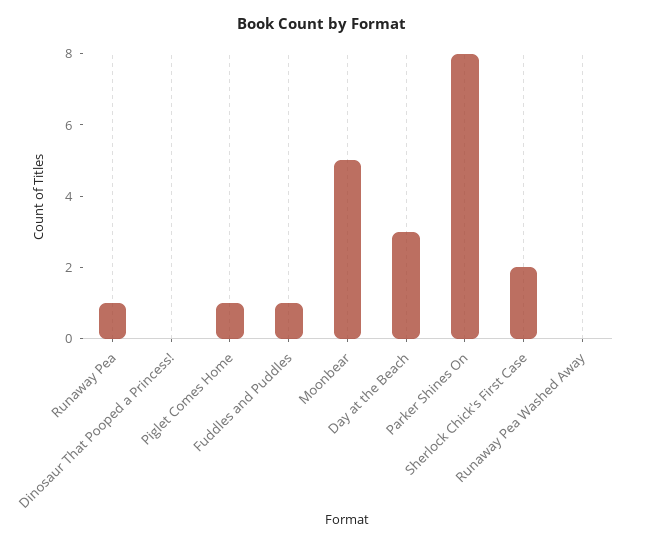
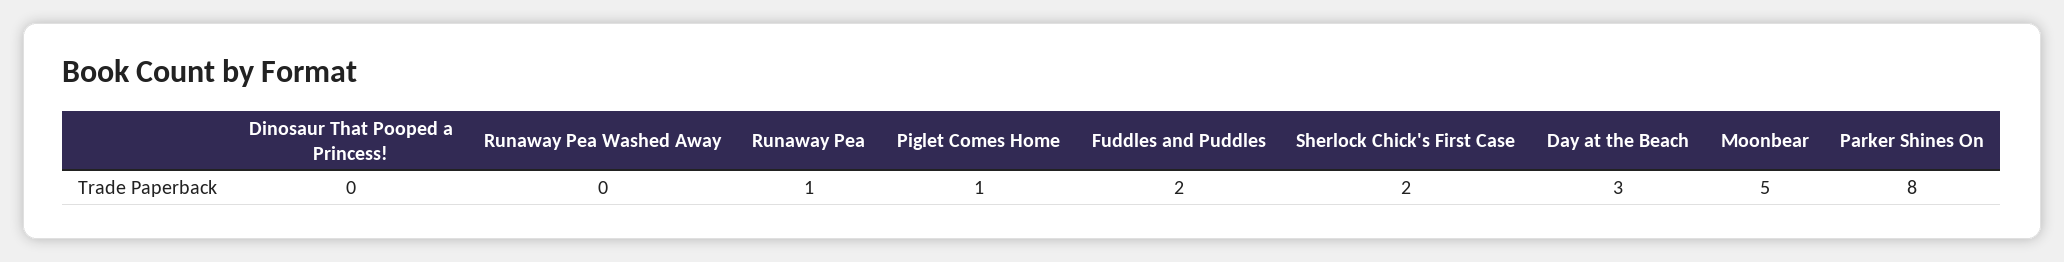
Fuddles and Puddles: 1 -> 2

